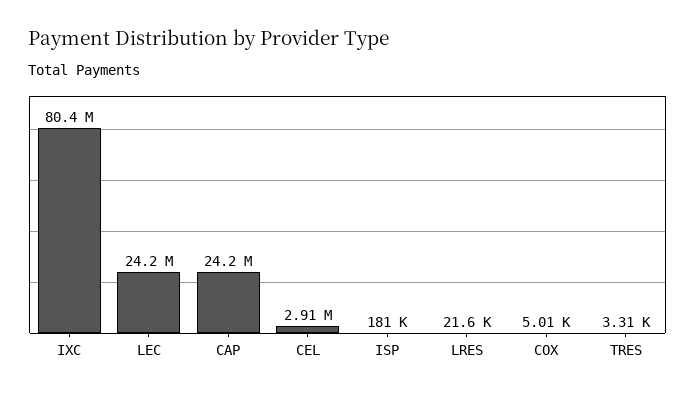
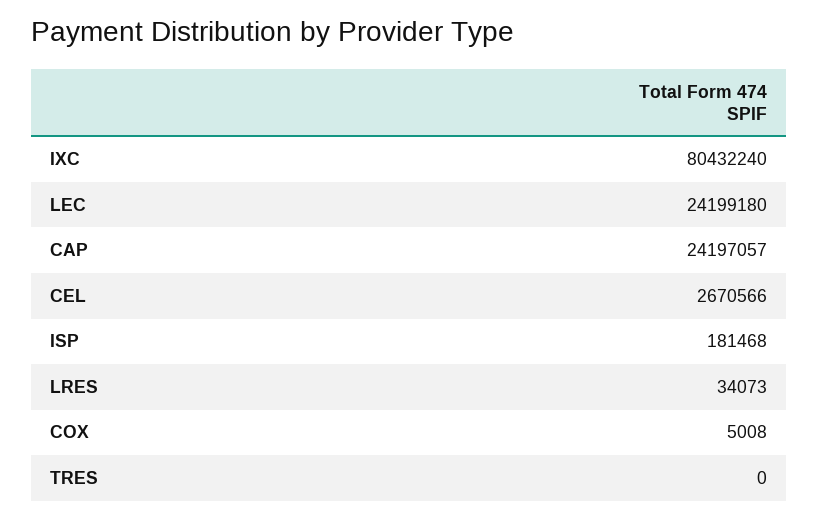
CEL: 2910000 -> 2670566
LRES: 21600 -> 34073
TRES: 3310 -> 0

